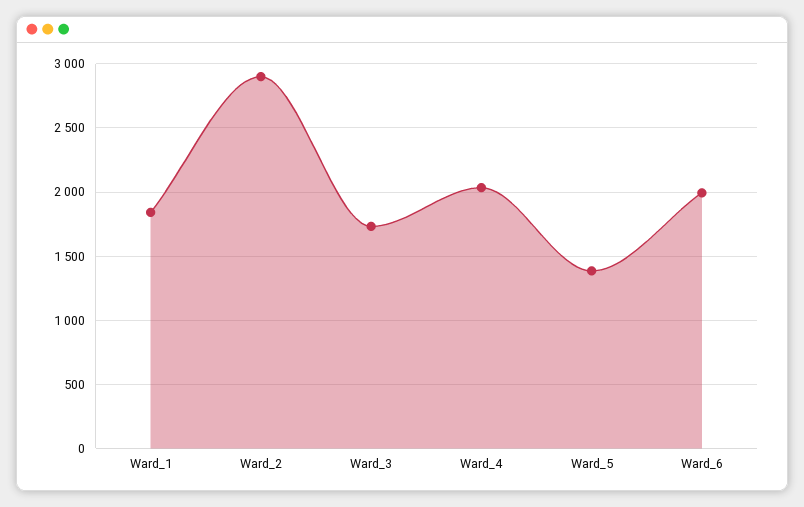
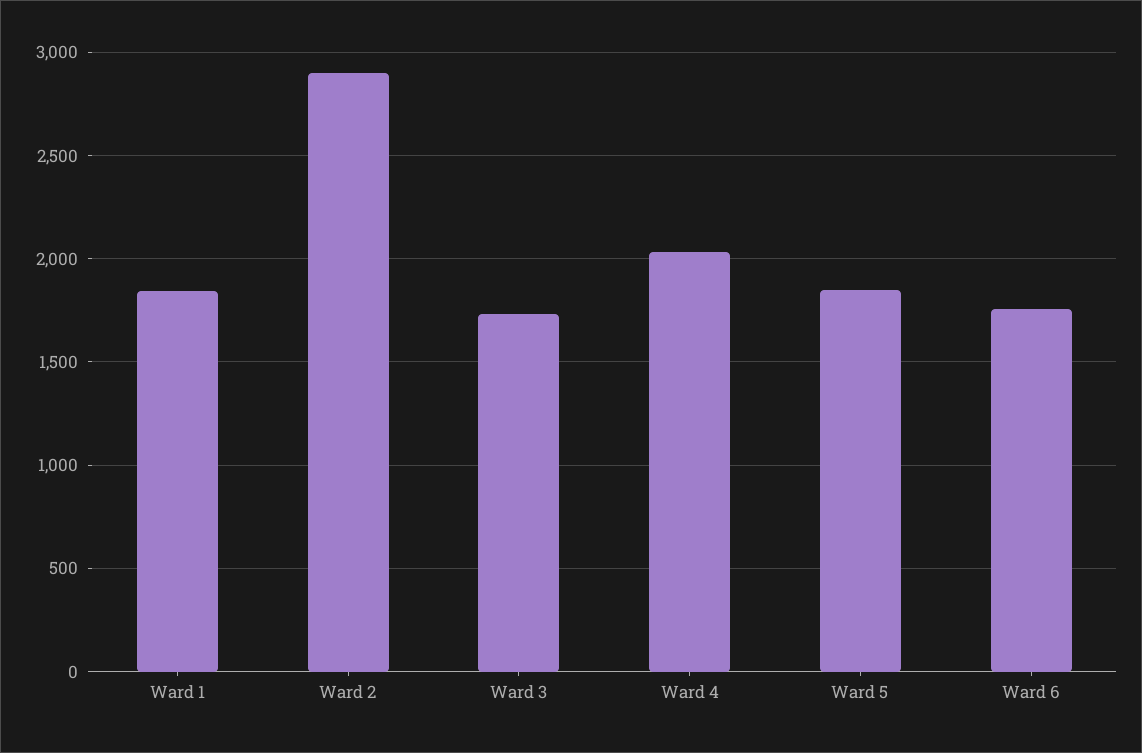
Ward_5: 1400 -> 1850
Ward_6: 2000 -> 1750

